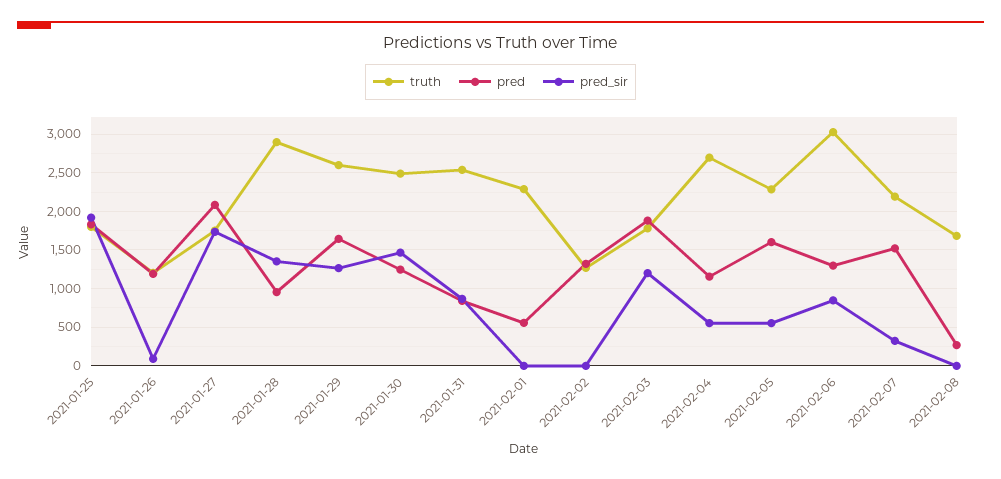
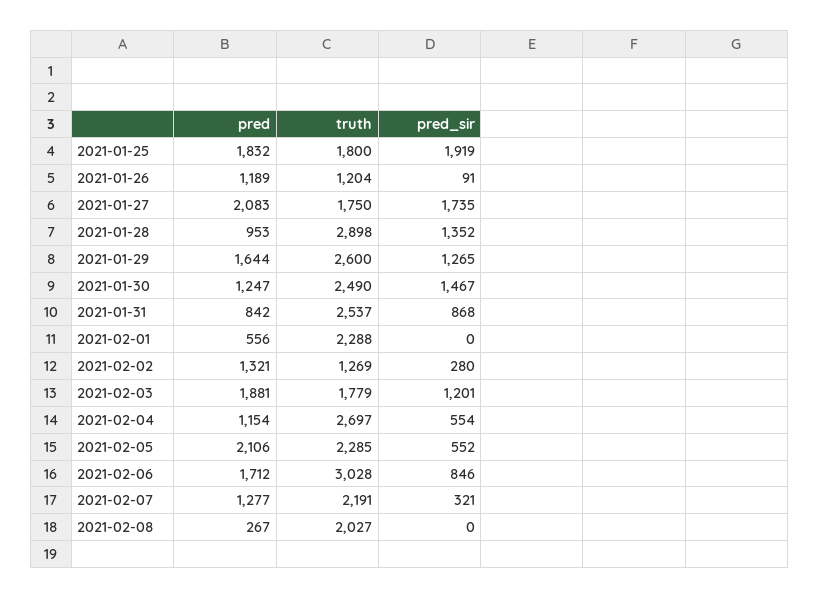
pred_sir, 2021-02-02: 0 -> 280
pred, 2021-02-05: 1600 -> 2106
pred, 2021-02-06: 1300 -> 1712
pred, 2021-02-07: 1500 -> 1277
truth, 2021-02-08: 1700 -> 2027

